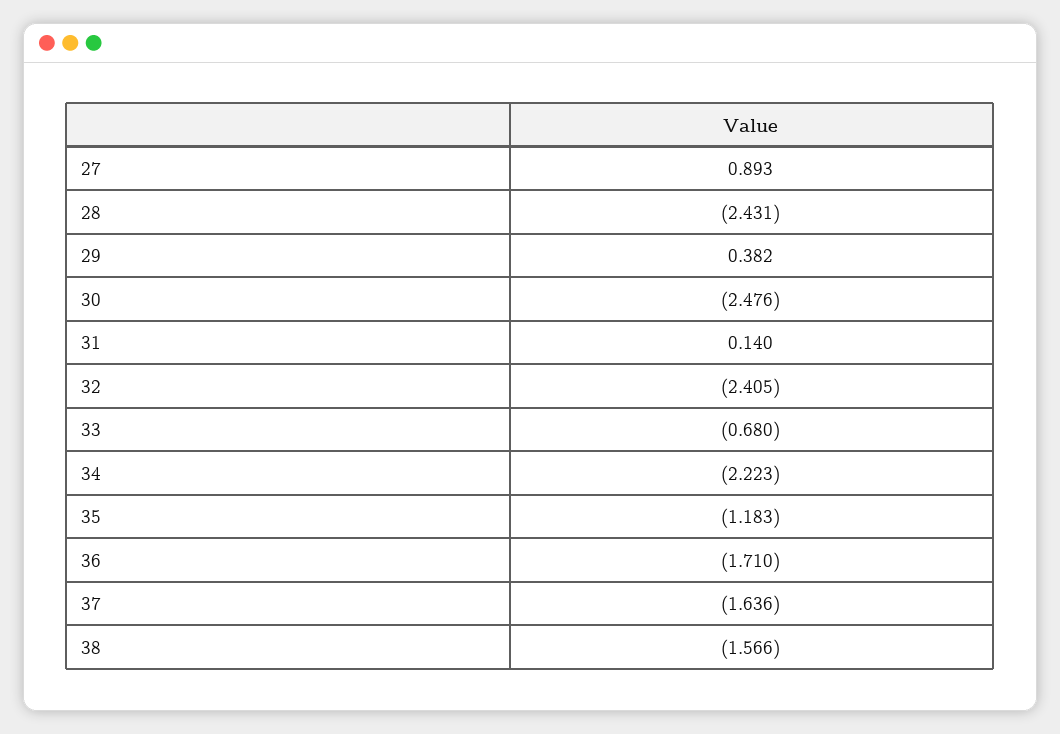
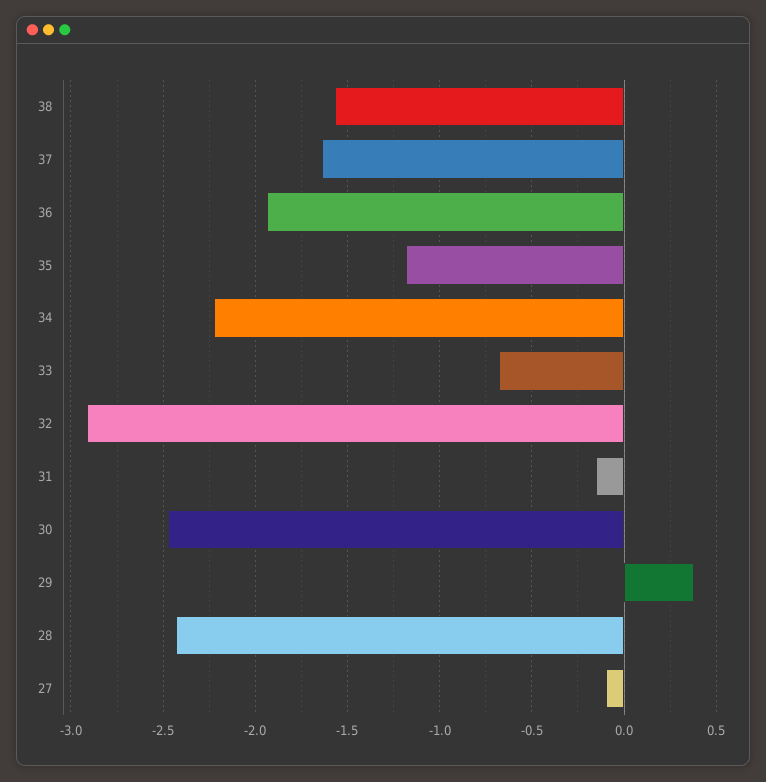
27: 0.893 -> -0.1
31: 0.14 -> -0.15
32: -2.405 -> -2.9
36: -1.71 -> -1.95

